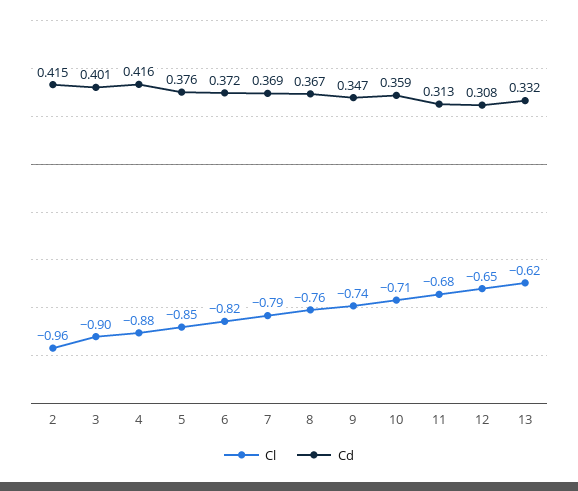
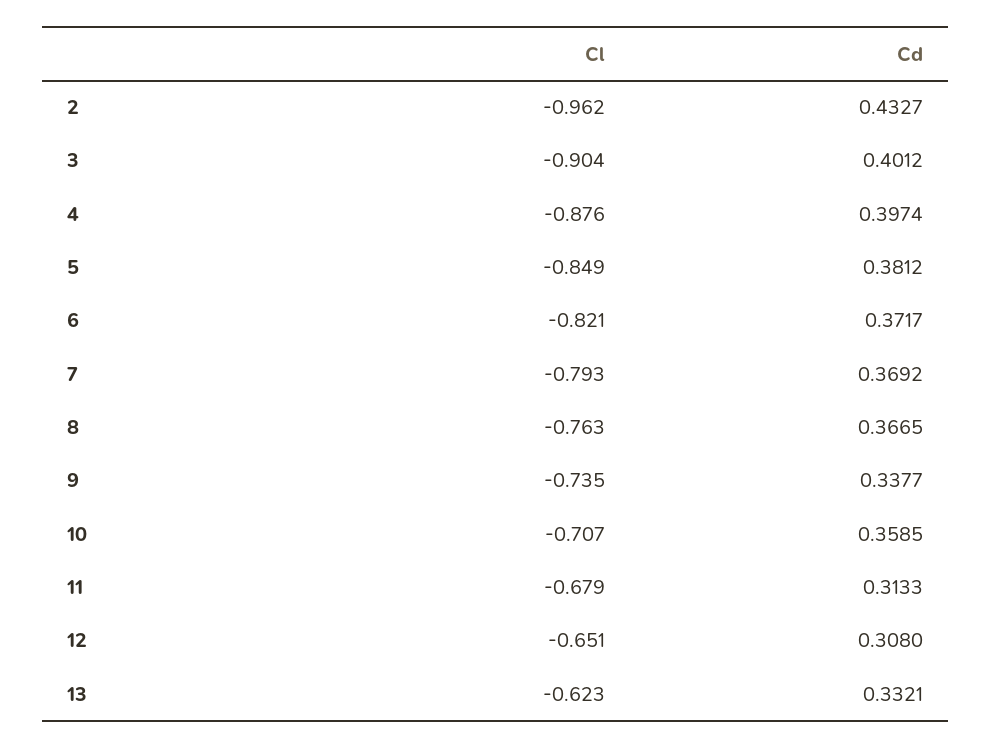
Cd, 2: 0.415 -> 0.4327
Cd, 4: 0.416 -> 0.3974
Cd, 5: 0.376 -> 0.3812
Cd, 9: 0.347 -> 0.3377

